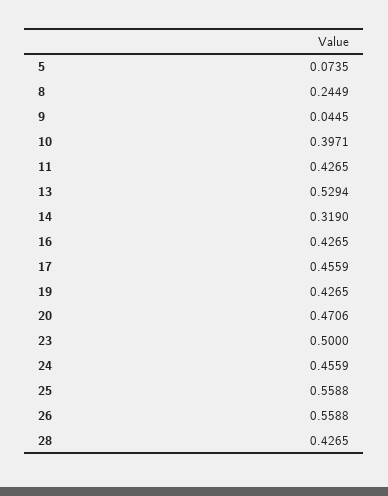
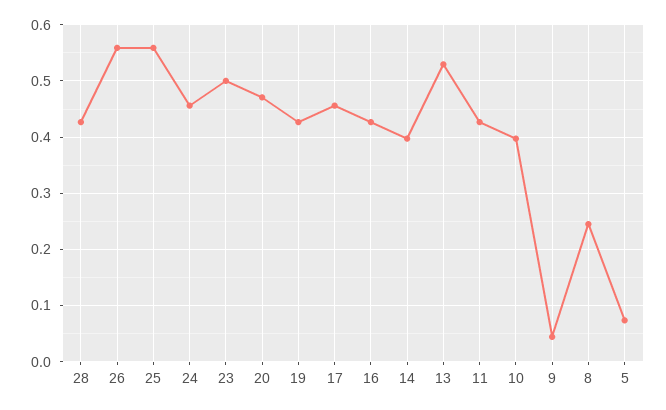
14: 0.319 -> 0.4

